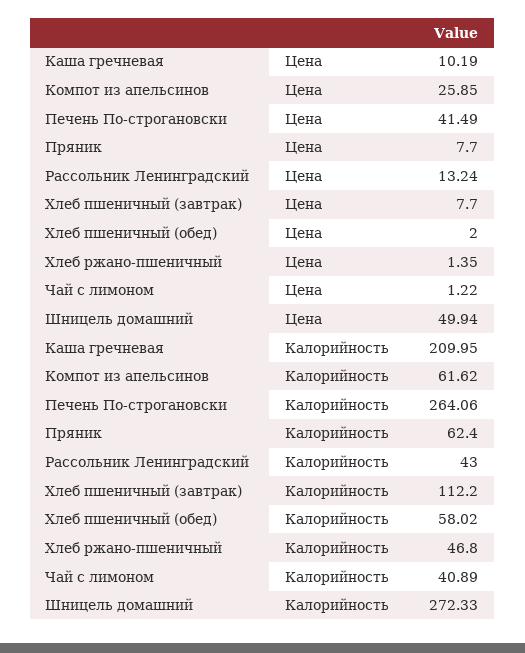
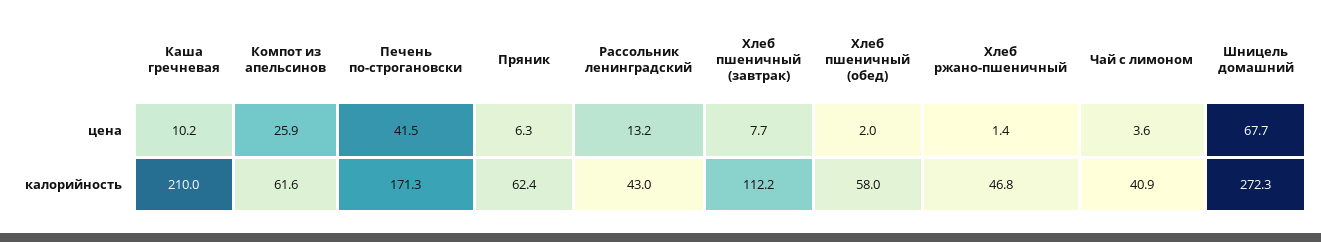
Пряник, Цена: 7.7 -> 6.3
Чай с лимоном, Цена: 1.22 -> 3.6
Шницель домашний, Цена: 49.94 -> 67.7
Печень По-строгановски, Калорийность: 264.06 -> 171.3

